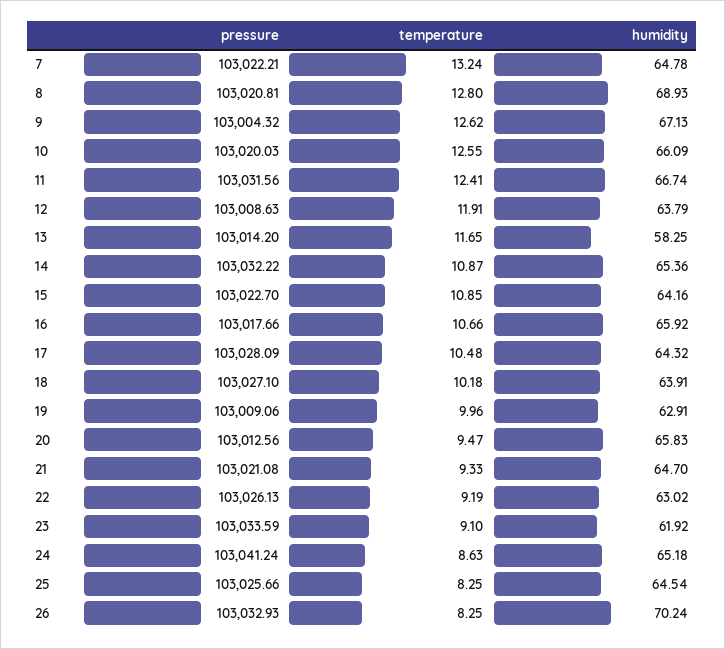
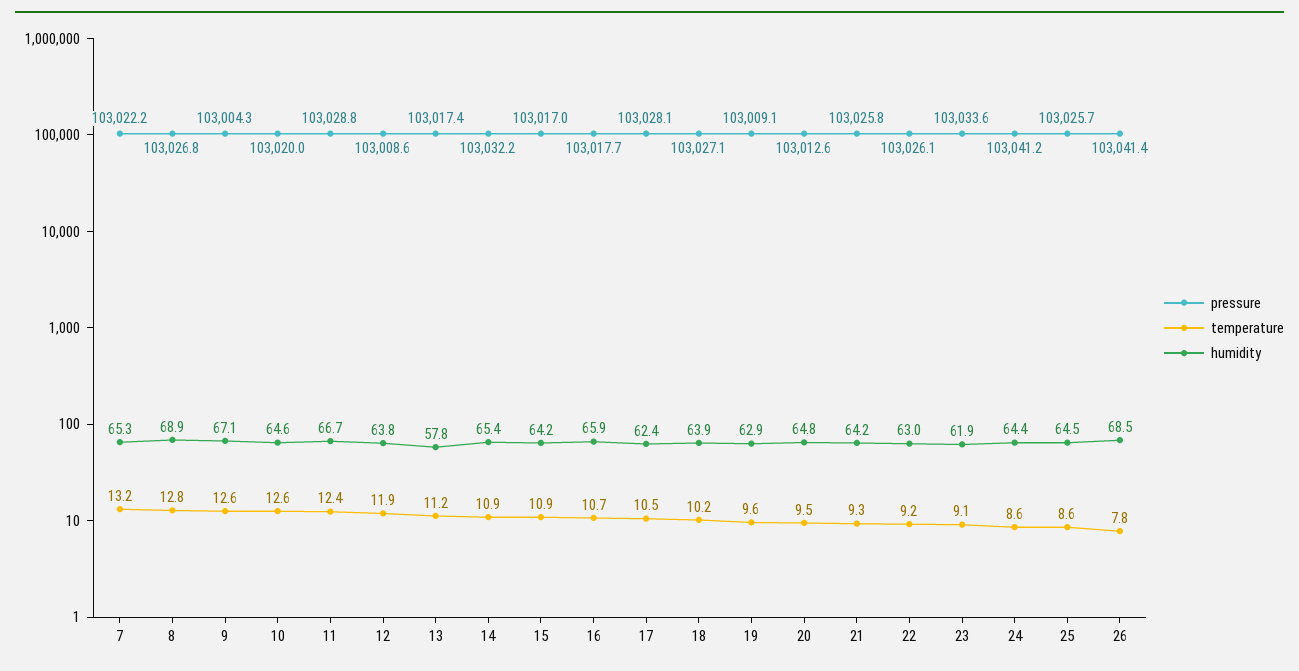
humidity, 7: 64.78 -> 65.3
pressure, 8: 103020.81 -> 103026.8
humidity, 10: 66.09 -> 64.6
pressure, 11: 103031.56 -> 103028.8
pressure, 13: 103014.2 -> 103017.4
temperature, 13: 11.65 -> 11.2
humidity, 13: 58.25 -> 57.8
pressure, 15: 103022.7 -> 103017
humidity, 17: 64.32 -> 62.4
temperature, 19: 9.96 -> 9.6
humidity, 20: 65.83 -> 64.8
pressure, 21: 103021.08 -> 103025.8
humidity, 21: 64.7 -> 64.2
humidity, 24: 65.18 -> 64.4
temperature, 25: 8.25 -> 8.6
pressure, 26: 103032.93 -> 103041.4
temperature, 26: 8.25 -> 7.8
humidity, 26: 70.24 -> 68.5

